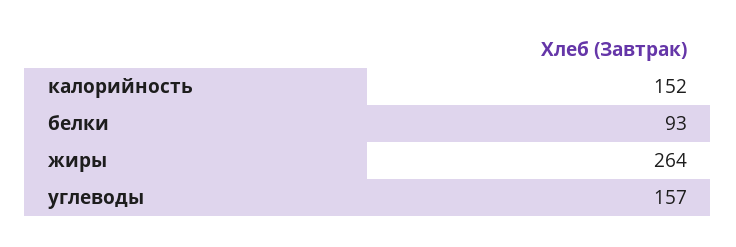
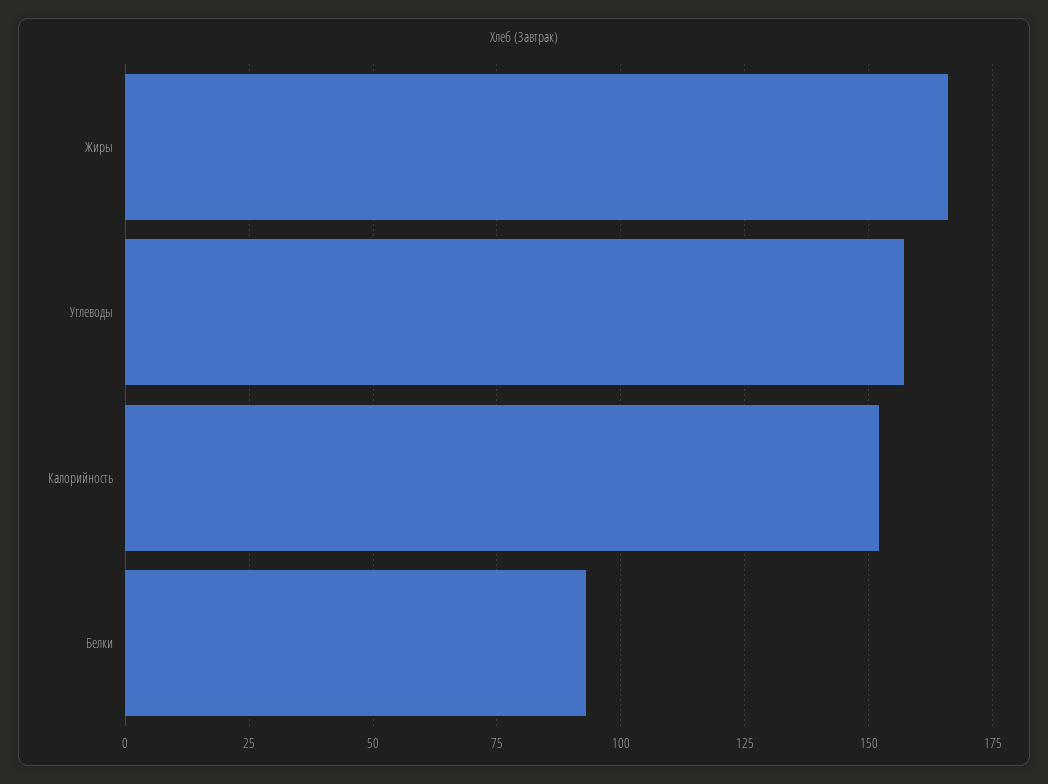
жиры: 264 -> 165

